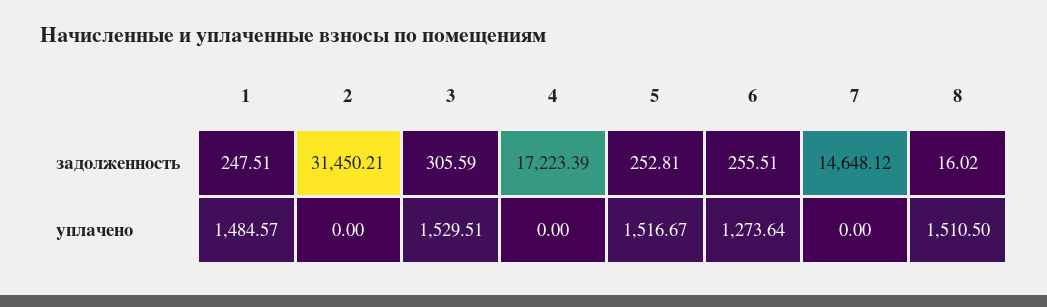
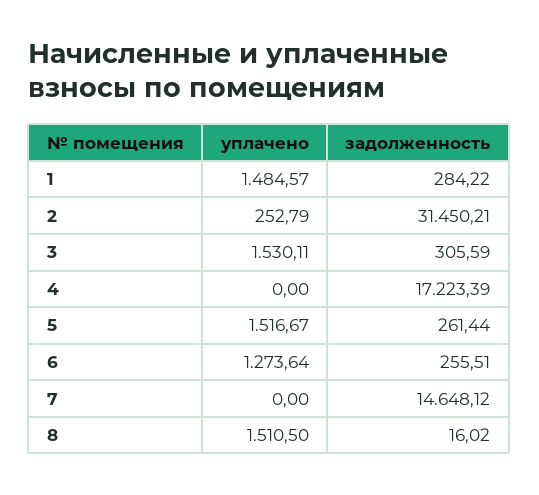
1, задолженность: 247.51 -> 284.22
5, задолженность: 252.81 -> 261.44
2, уплачено: 0 -> 252.79
3, уплачено: 1529.51 -> 1530.11

